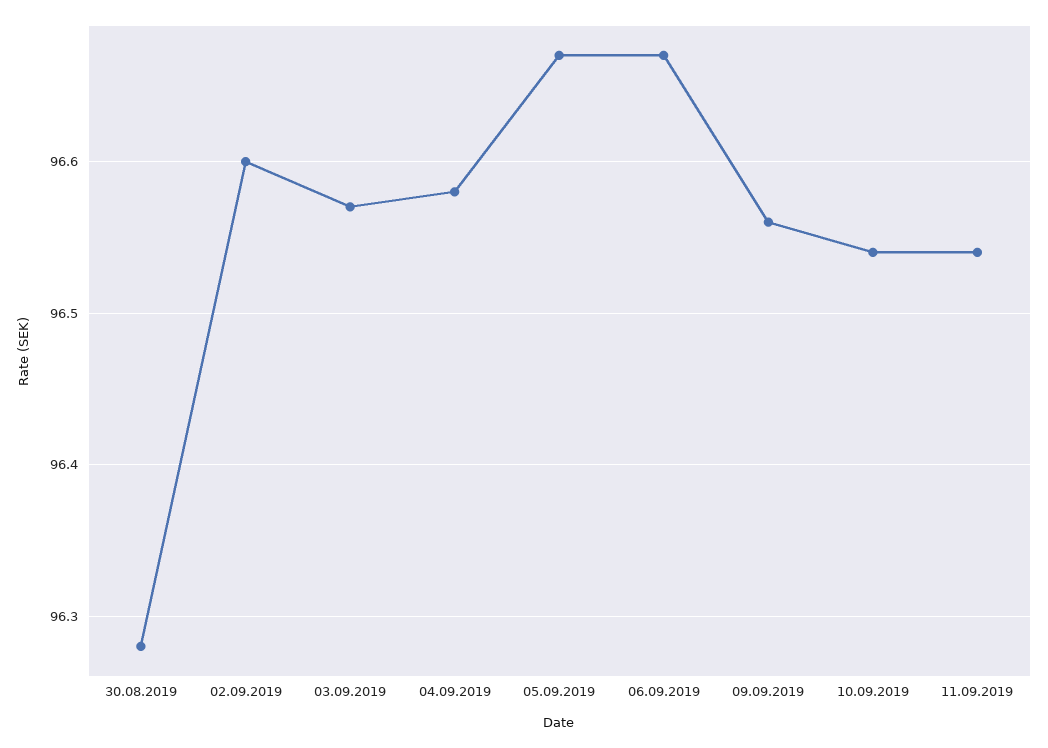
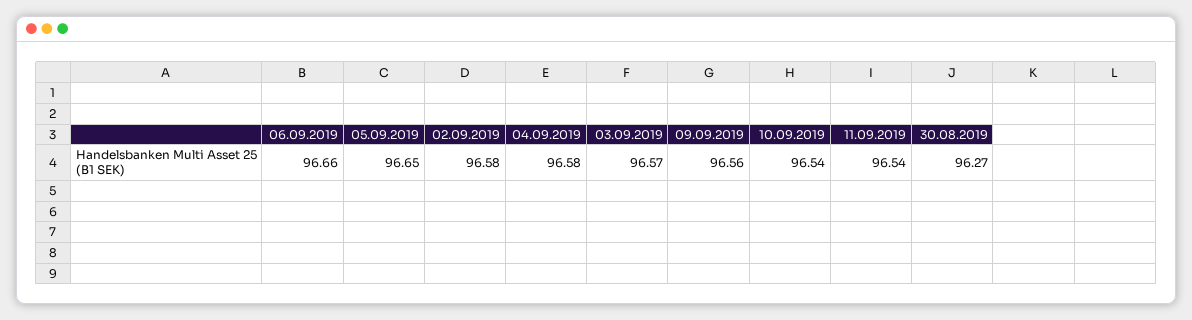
30.08.2019: 96.28 -> 96.27
02.09.2019: 96.6 -> 96.58
05.09.2019: 96.67 -> 96.65
06.09.2019: 96.67 -> 96.66

